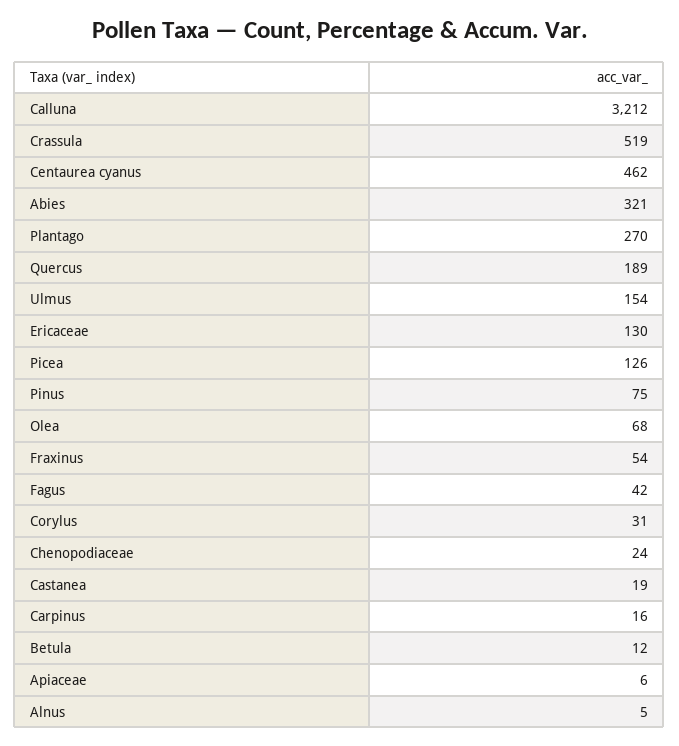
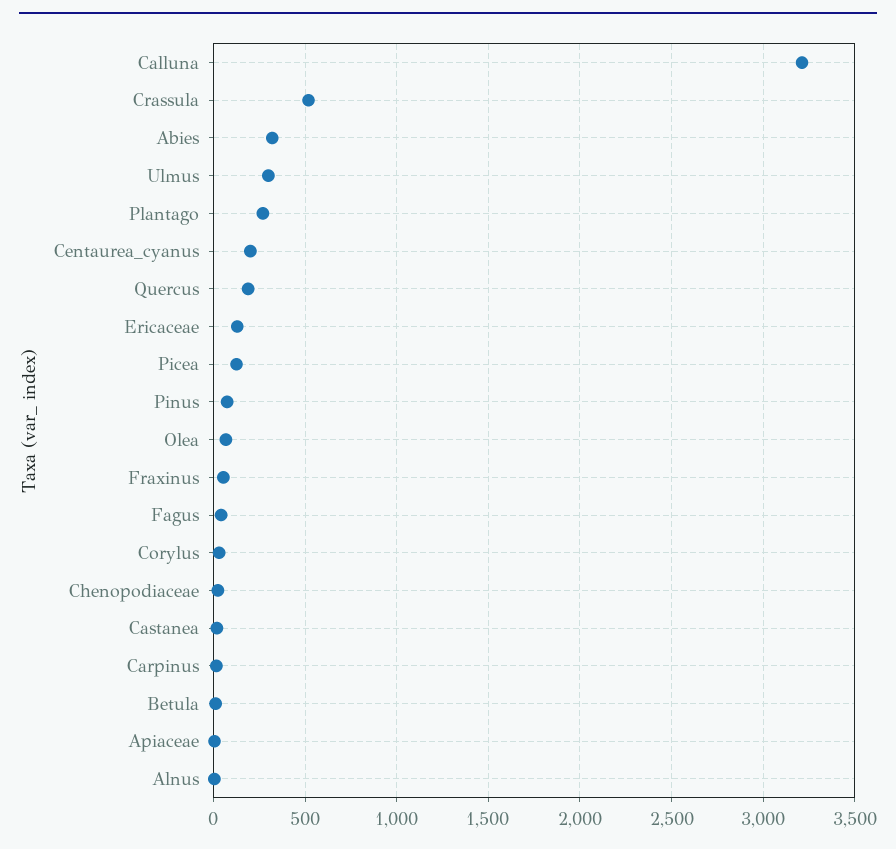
Centaurea cyanus: 462 -> 200
Ulmus: 154 -> 300

